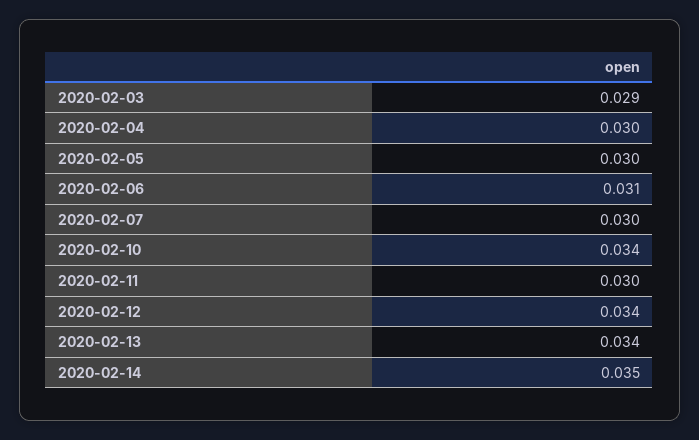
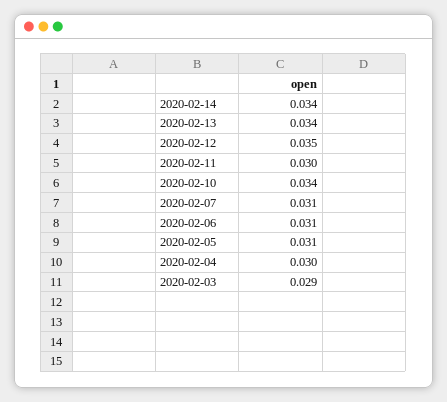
2020-02-05: 0.03 -> 0.031
2020-02-07: 0.03 -> 0.031
2020-02-12: 0.034 -> 0.035
2020-02-14: 0.035 -> 0.034

